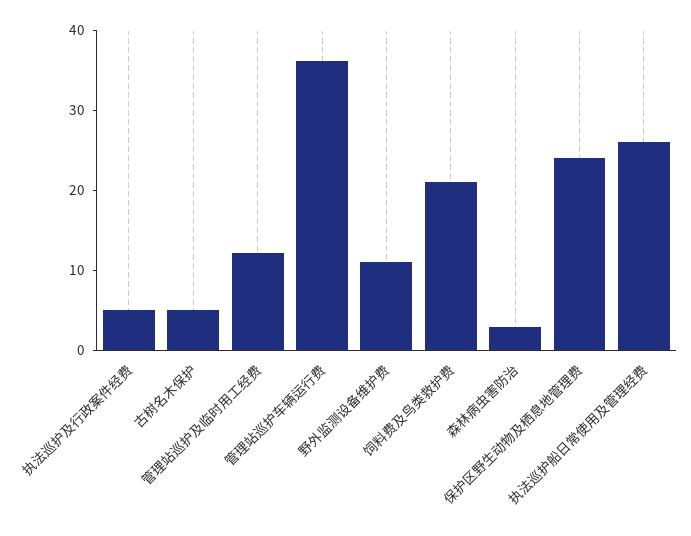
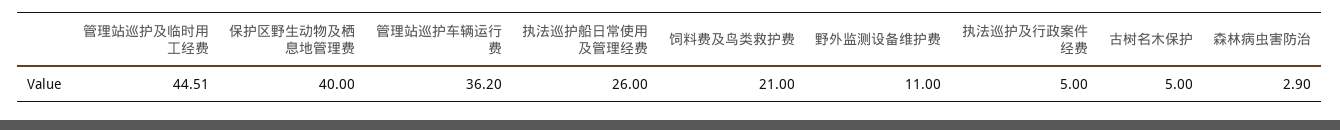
管理站巡护及临时用工经费: 12 -> 44.51
保护区野生动物及栖息地管理费: 24 -> 40

